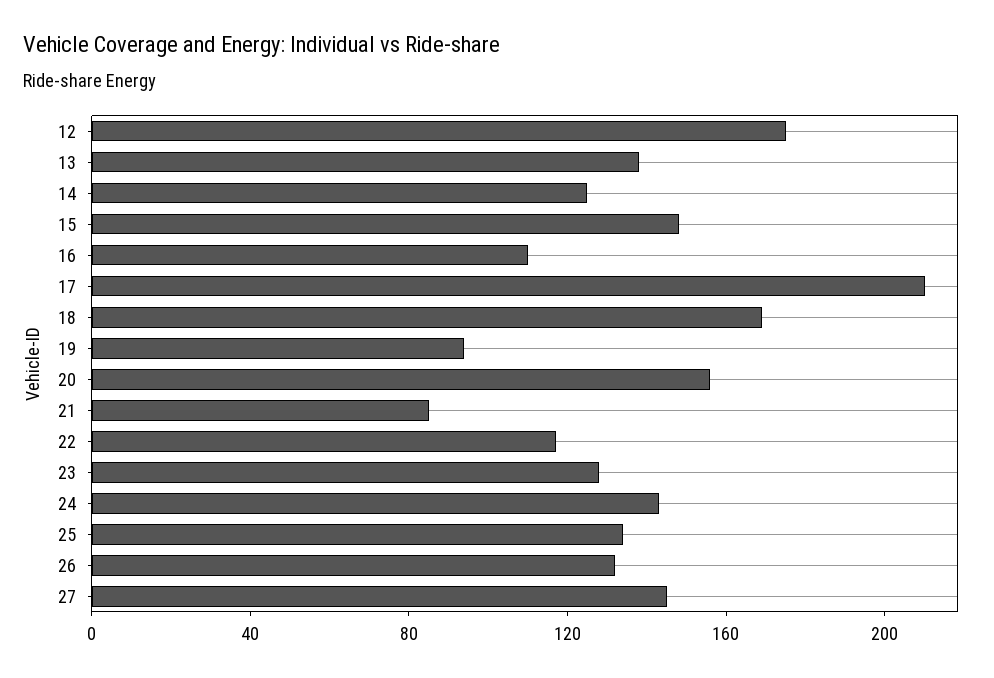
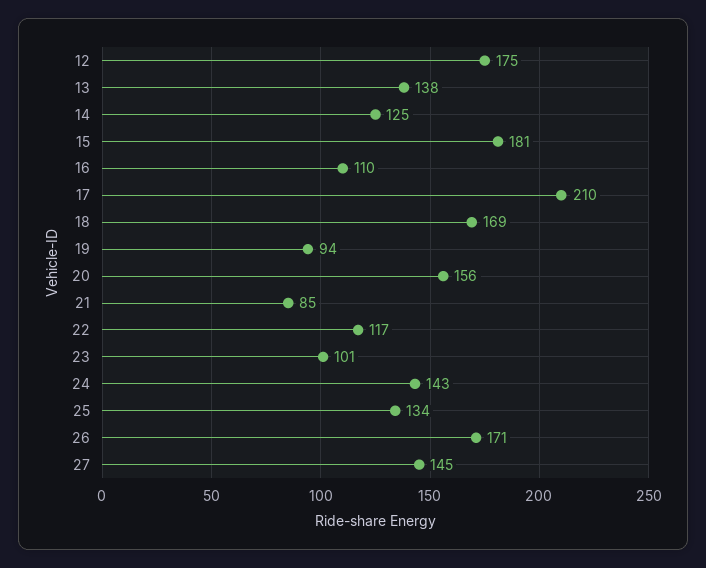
15: 150 -> 181
23: 130 -> 101
26: 130 -> 171

